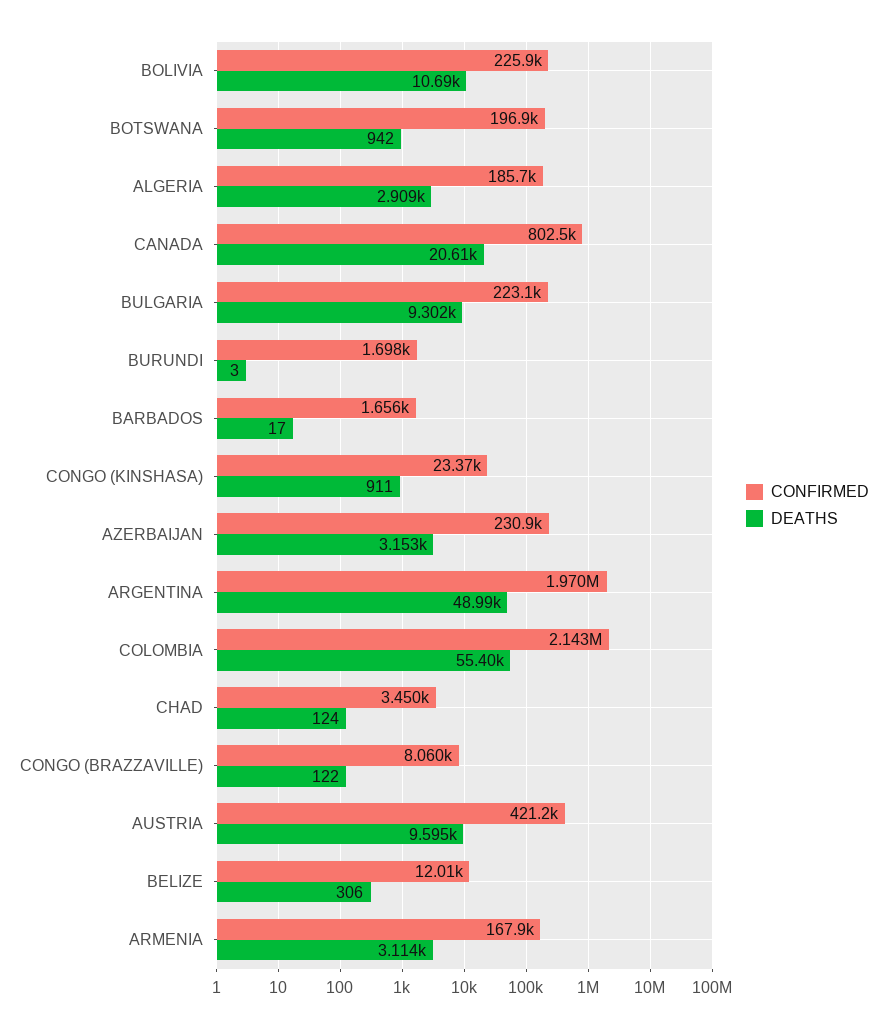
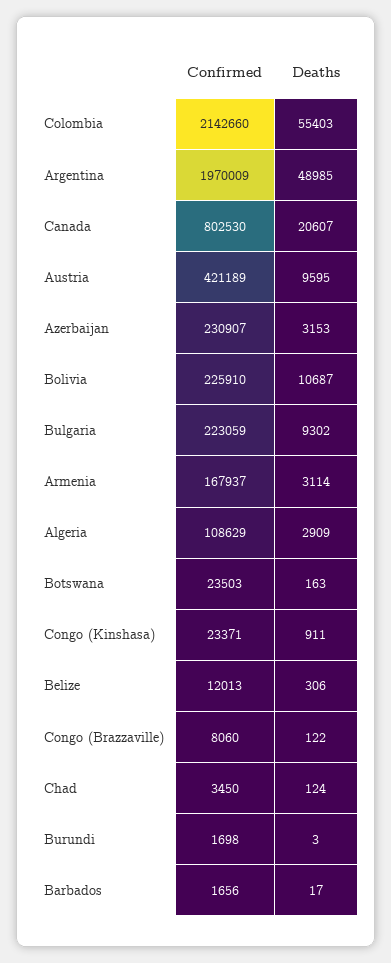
CONFIRMED, BOTSWANA: 196900 -> 23503
DEATHS, BOTSWANA: 942 -> 163
CONFIRMED, ALGERIA: 185700 -> 108629

